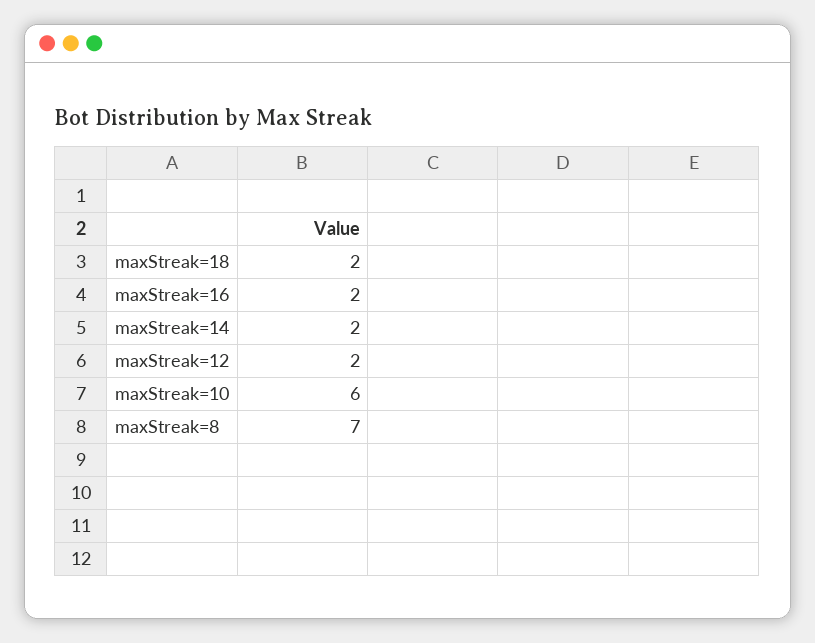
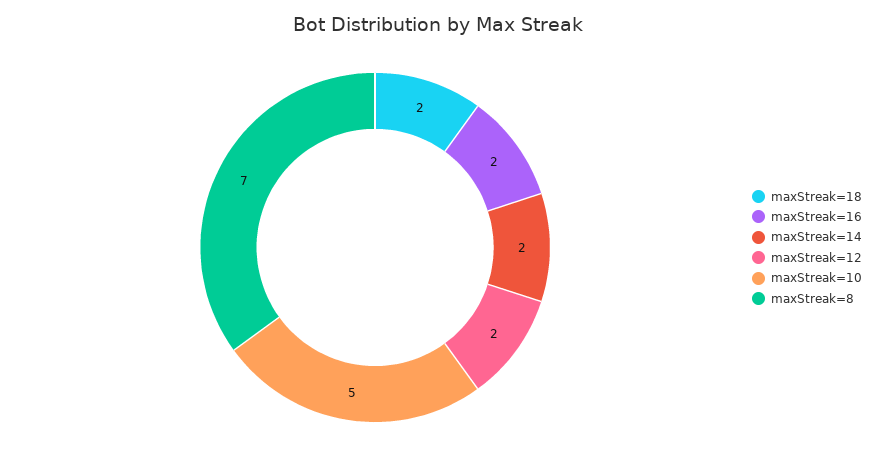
maxStreak=10: 6 -> 5

